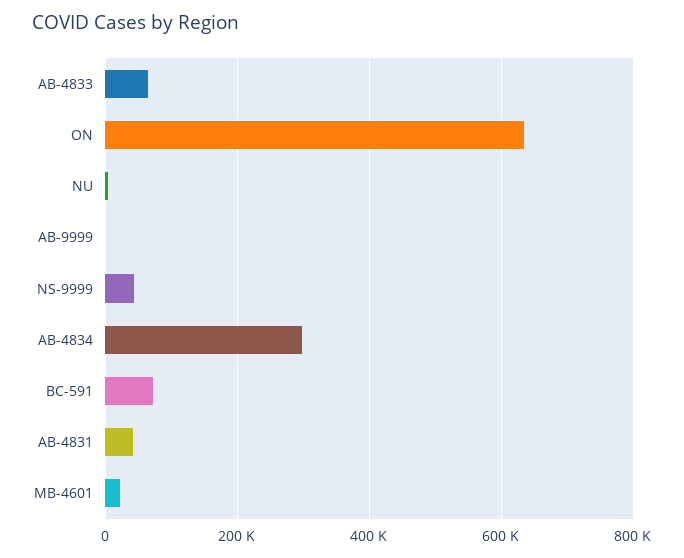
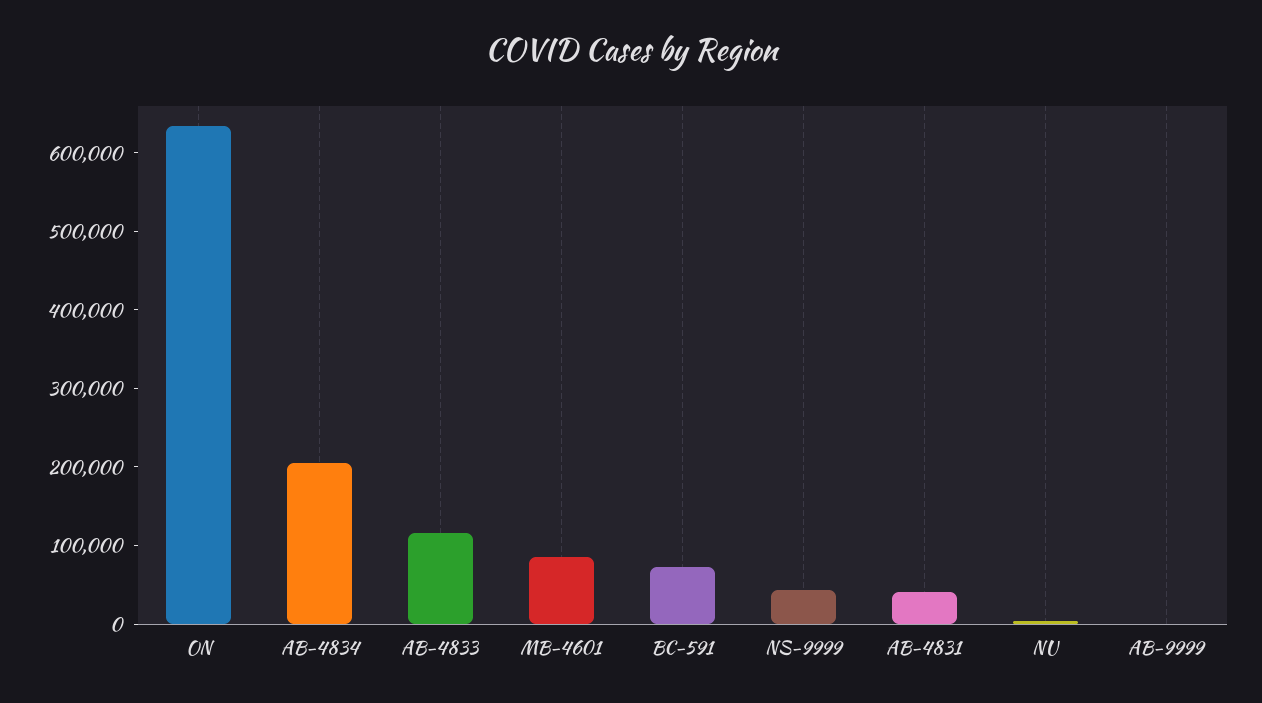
AB-4833: 60000 -> 120000
AB-4834: 300000 -> 200000
MB-4601: 20000 -> 80000

